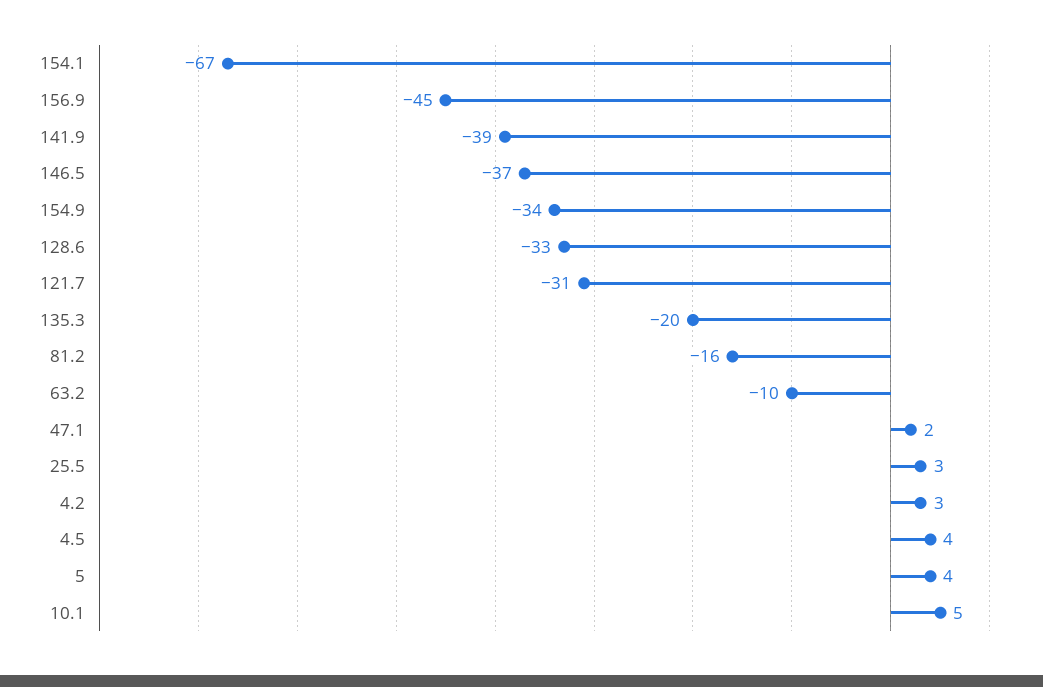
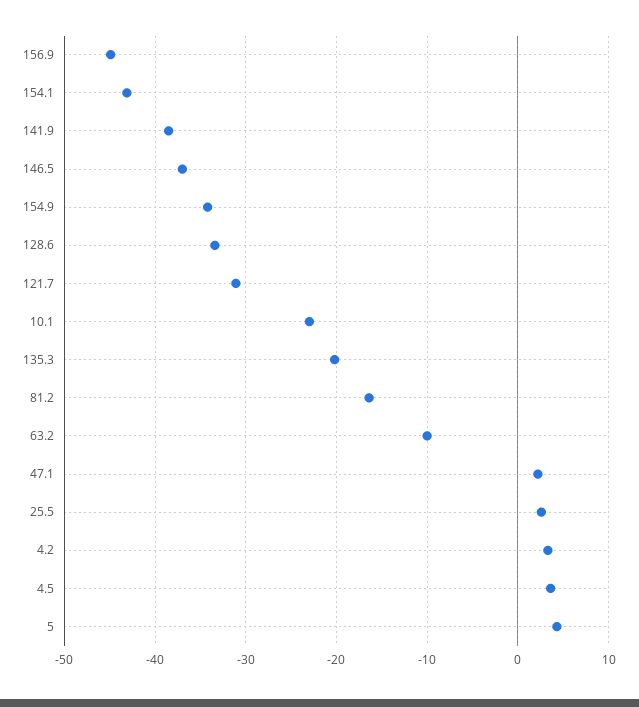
154.1: -67 -> -43
10.1: 5 -> -23

